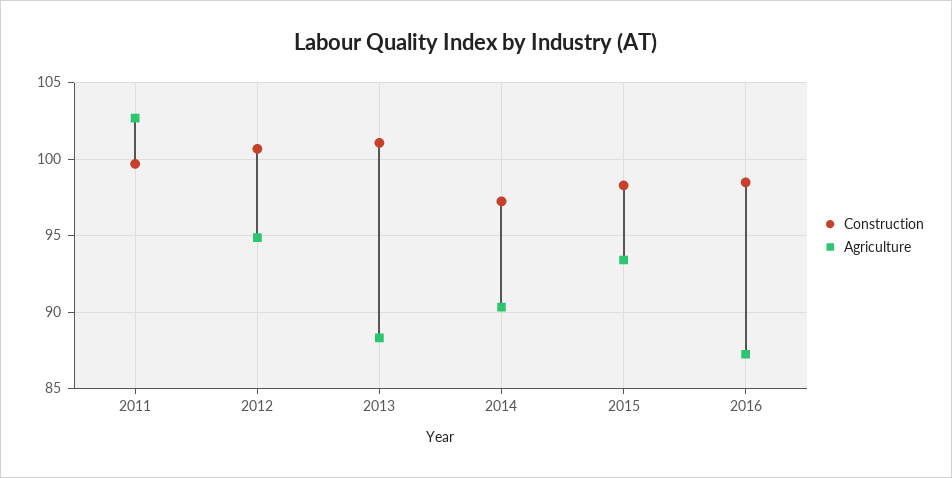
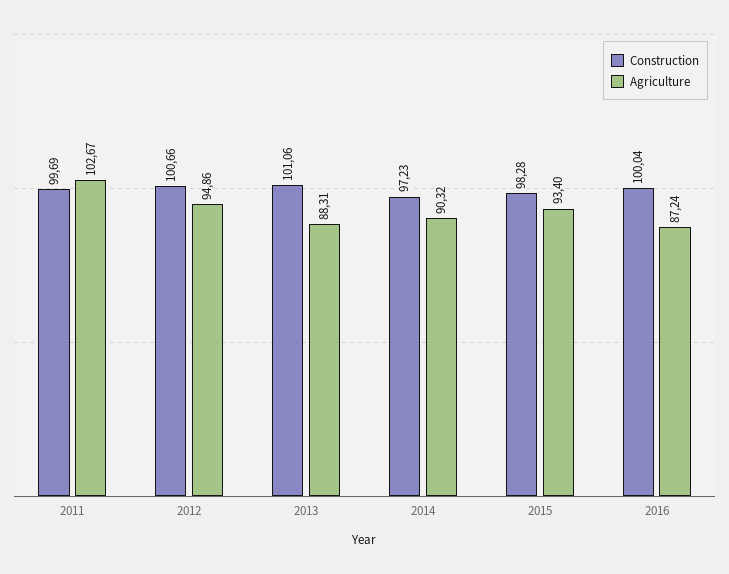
Construction, 2016: 98.5 -> 100.04

